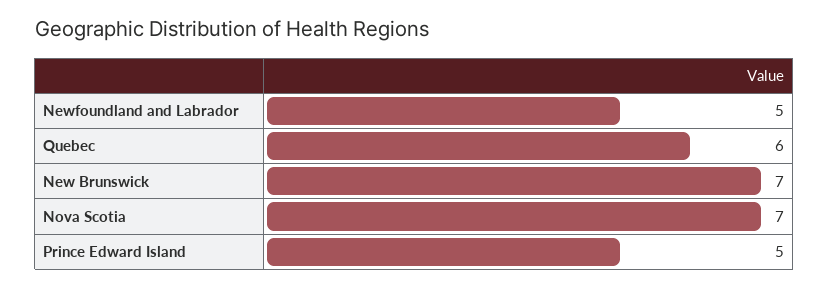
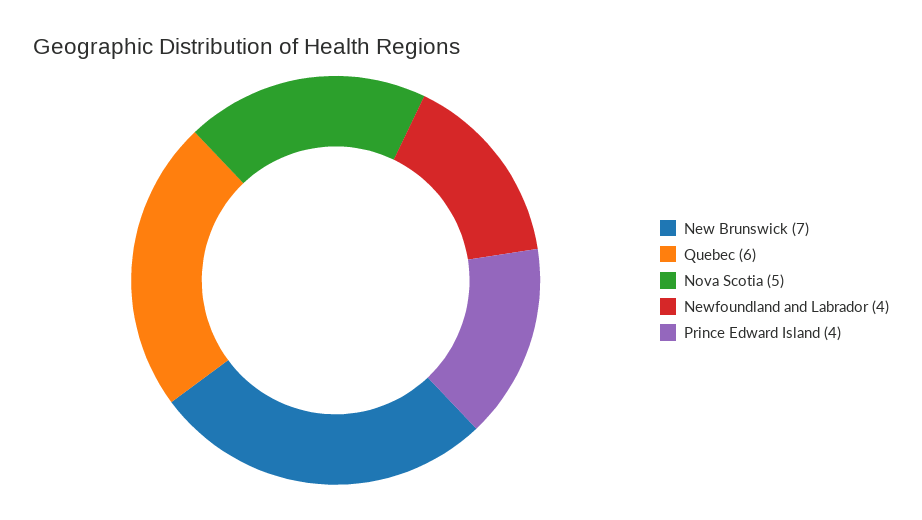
Newfoundland and Labrador: 5 -> 4
Nova Scotia: 7 -> 5
Prince Edward Island: 5 -> 4

